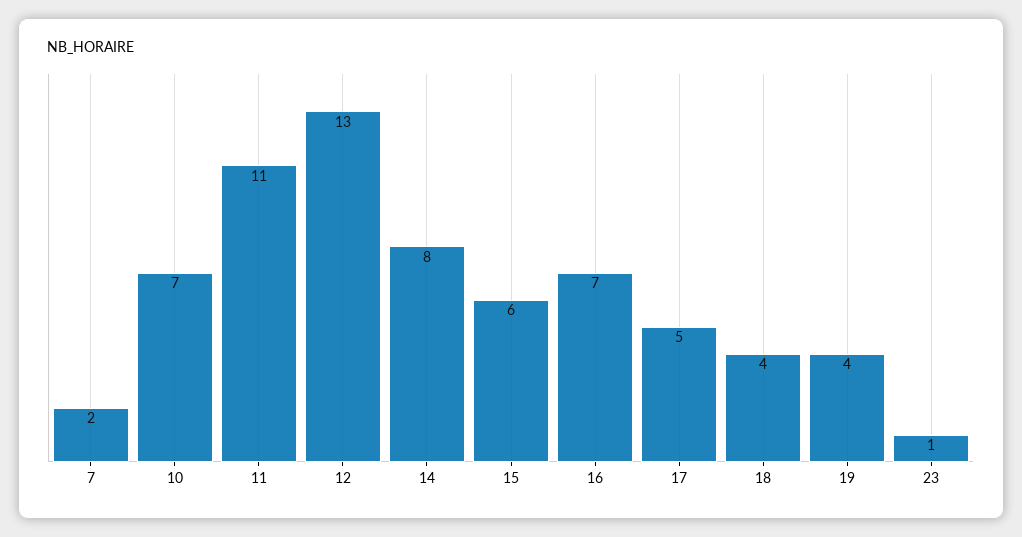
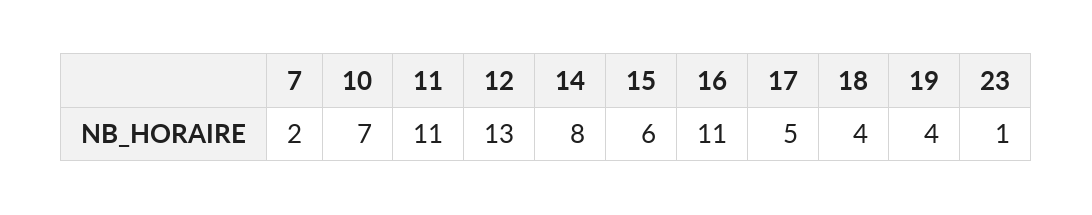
16: 7 -> 11

